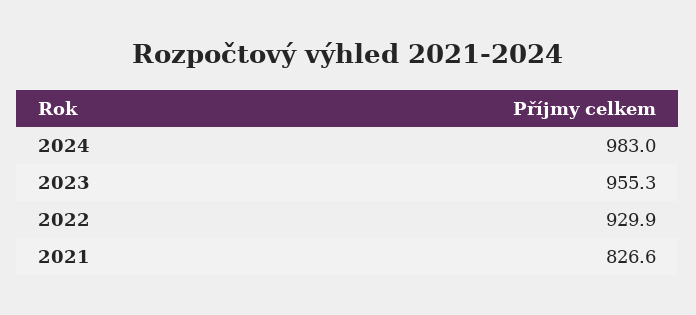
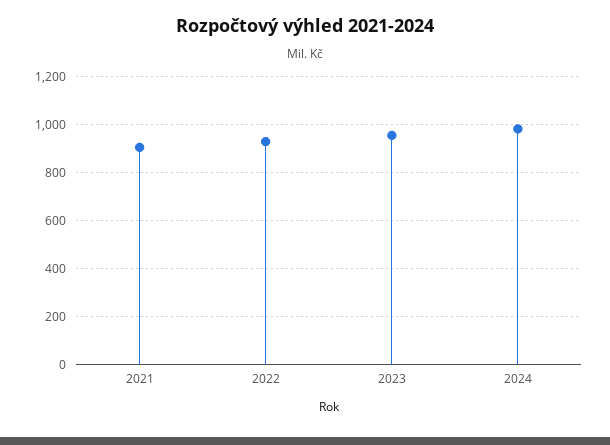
2021: 826.6 -> 900

